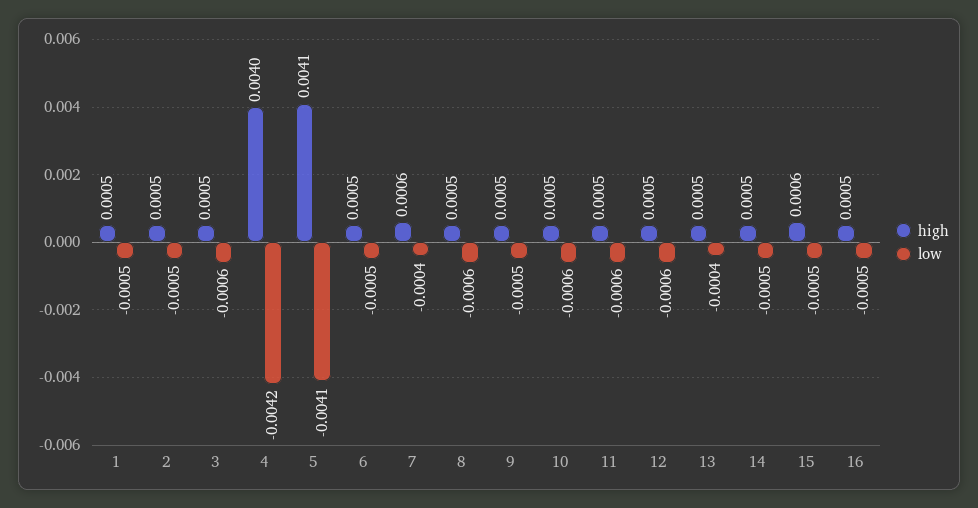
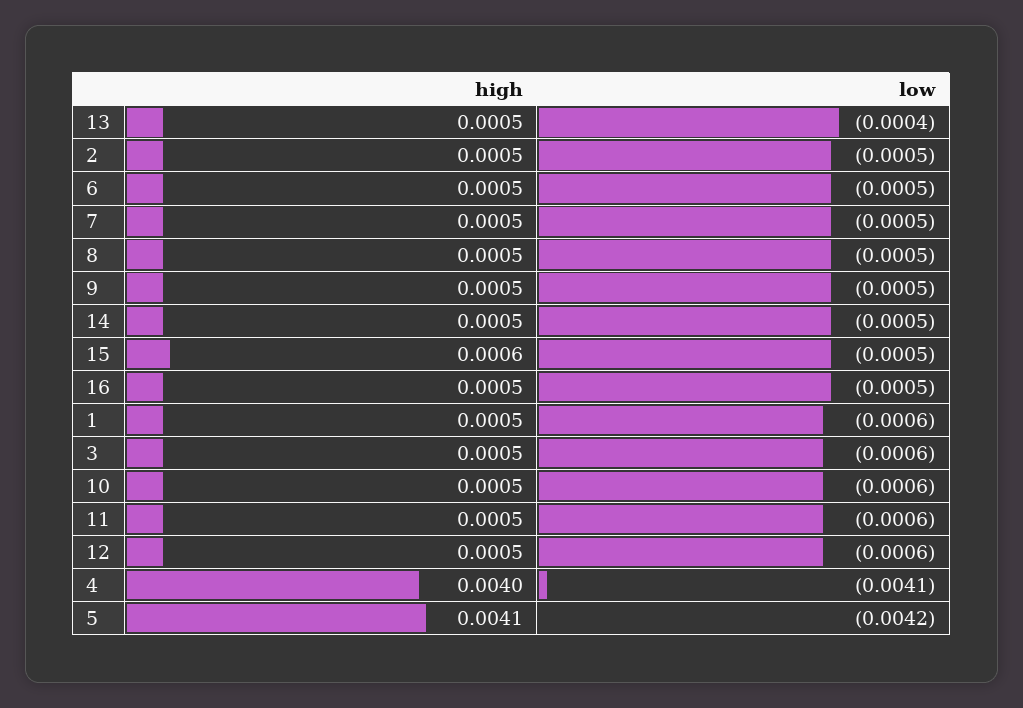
low, 1: -0.0005 -> -0.0006
low, 4: -0.0042 -> -0.0041
low, 5: -0.0041 -> -0.0042
high, 7: 0.0006 -> 0.0005
low, 7: -0.0004 -> -0.0005
low, 8: -0.0006 -> -0.0005

